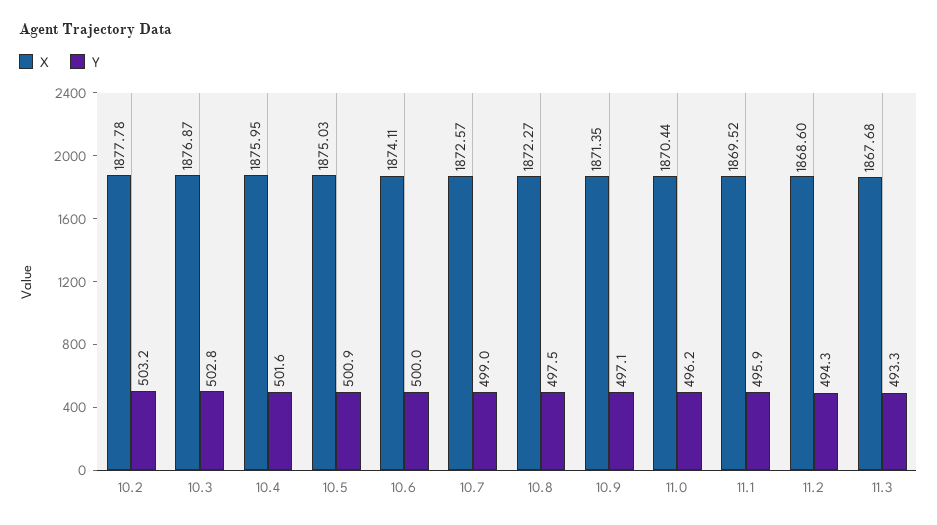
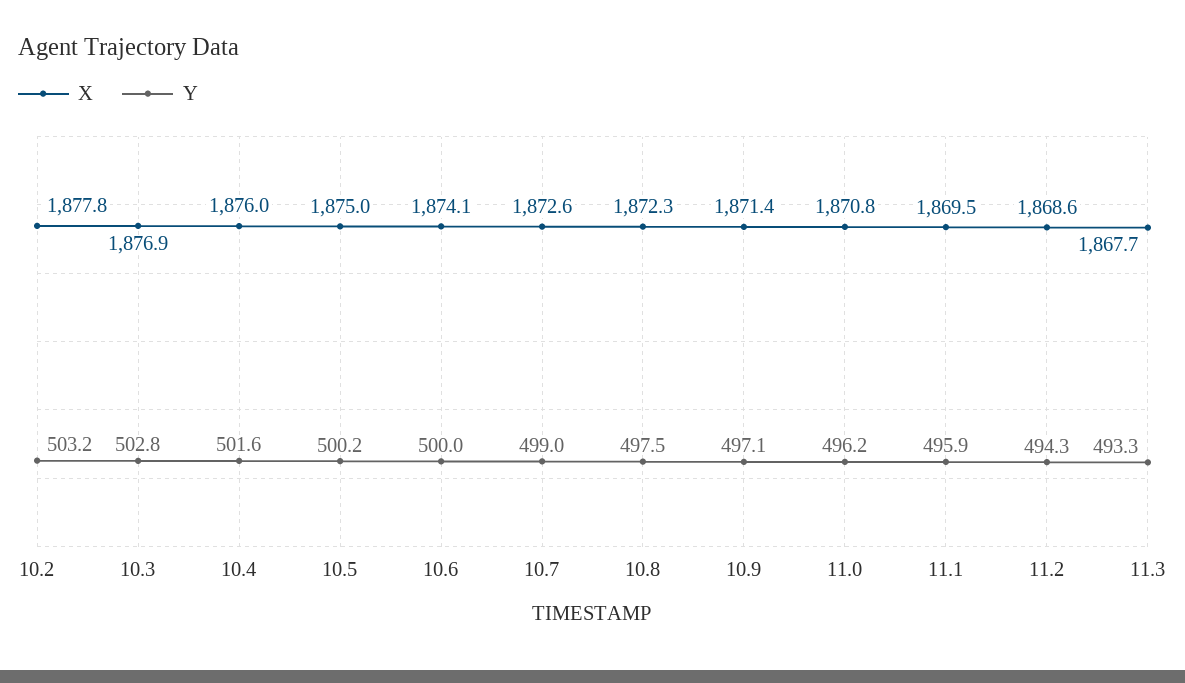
Y, 10.5: 500.9 -> 500.2
X, 11.0: 1870.44 -> 1870.8

